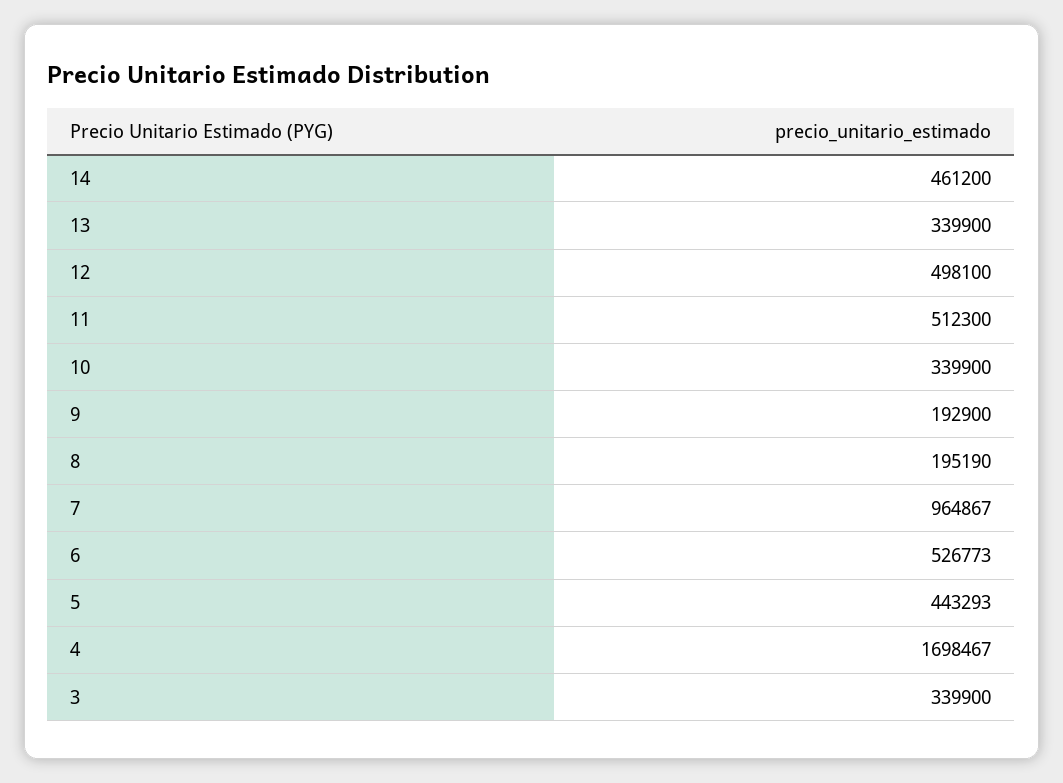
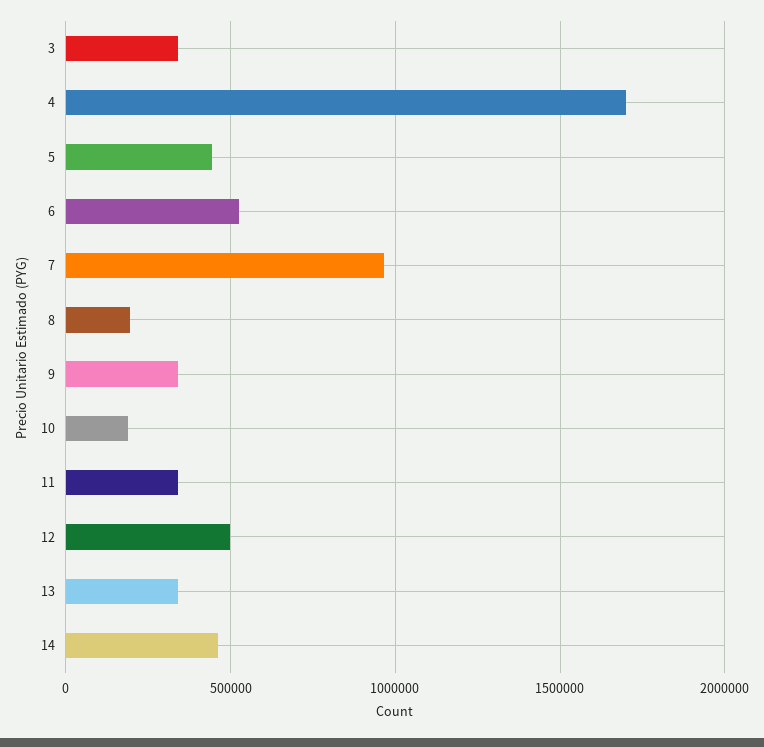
11: 512300 -> 350000
10: 339900 -> 200000
9: 192900 -> 350000

